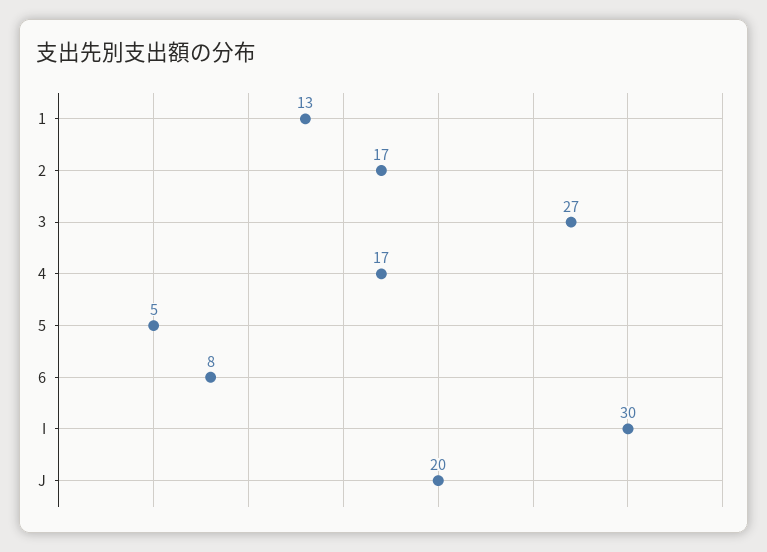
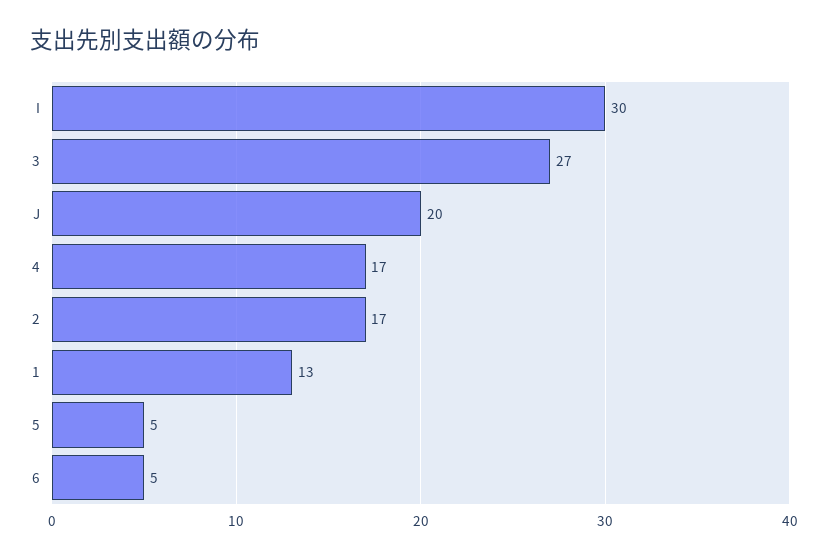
6: 8 -> 5

